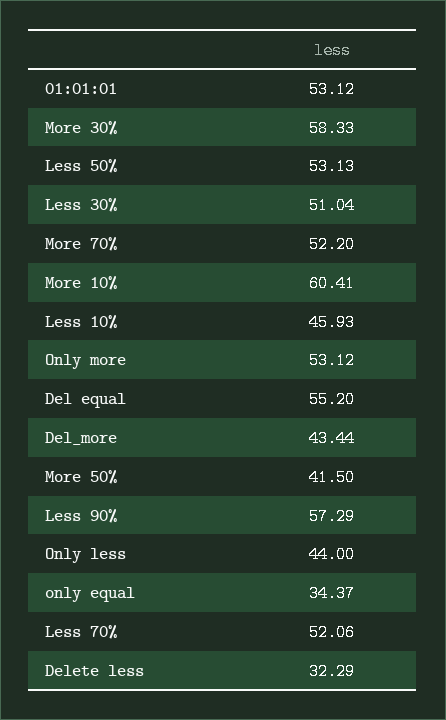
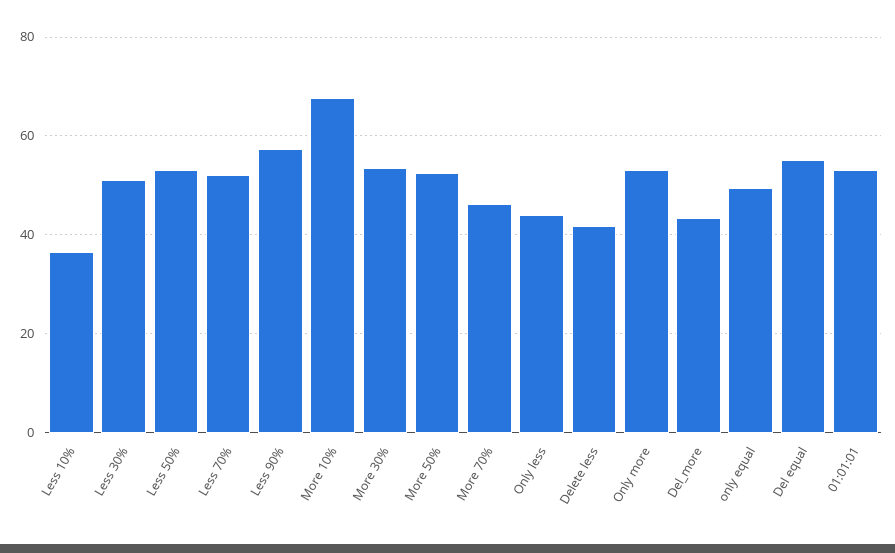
More 30%: 58.33 -> 54
More 70%: 52.2 -> 46
More 10%: 60.41 -> 68
Less 10%: 45.93 -> 36
More 50%: 41.5 -> 52
only equal: 34.37 -> 50
Delete less: 32.29 -> 42

